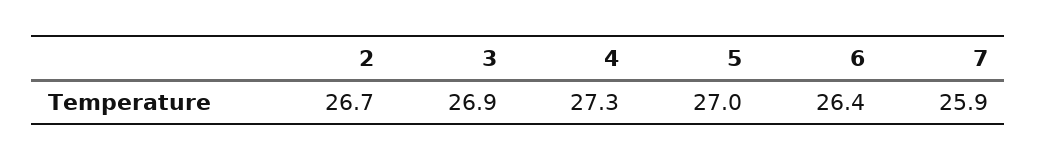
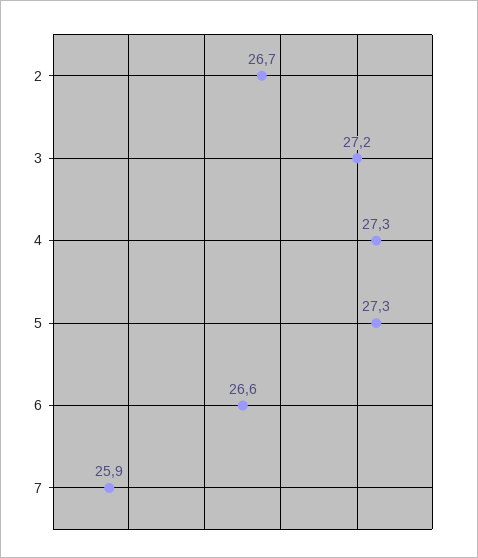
3: 26.9 -> 27.2
5: 27 -> 27.3
6: 26.4 -> 26.6

